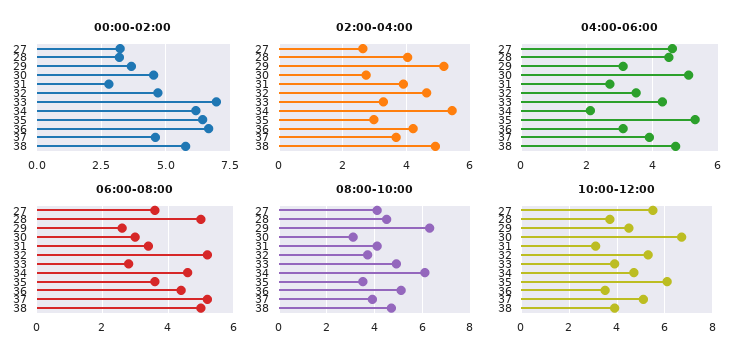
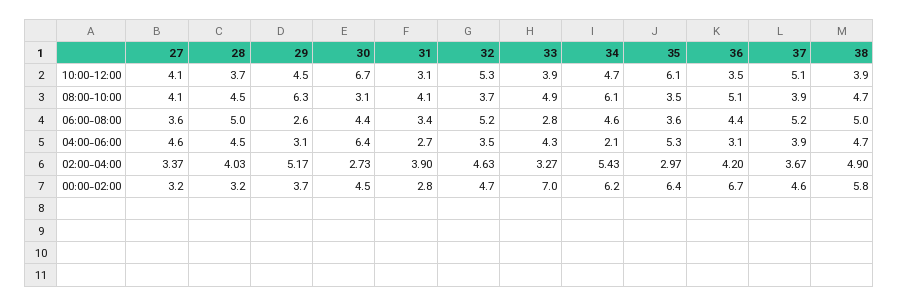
02:00-04:00, 27: 2.6 -> 3.37
04:00-06:00, 30: 5 -> 6.4
06:00-08:00, 30: 3 -> 4.4
10:00-12:00, 27: 5.5 -> 4.1

